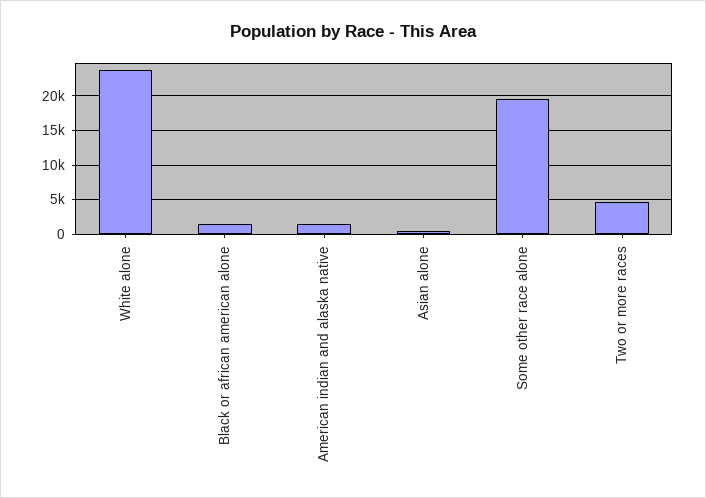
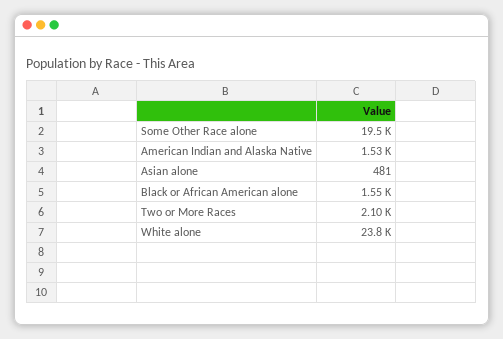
Two or more races: 5000 -> 2100

